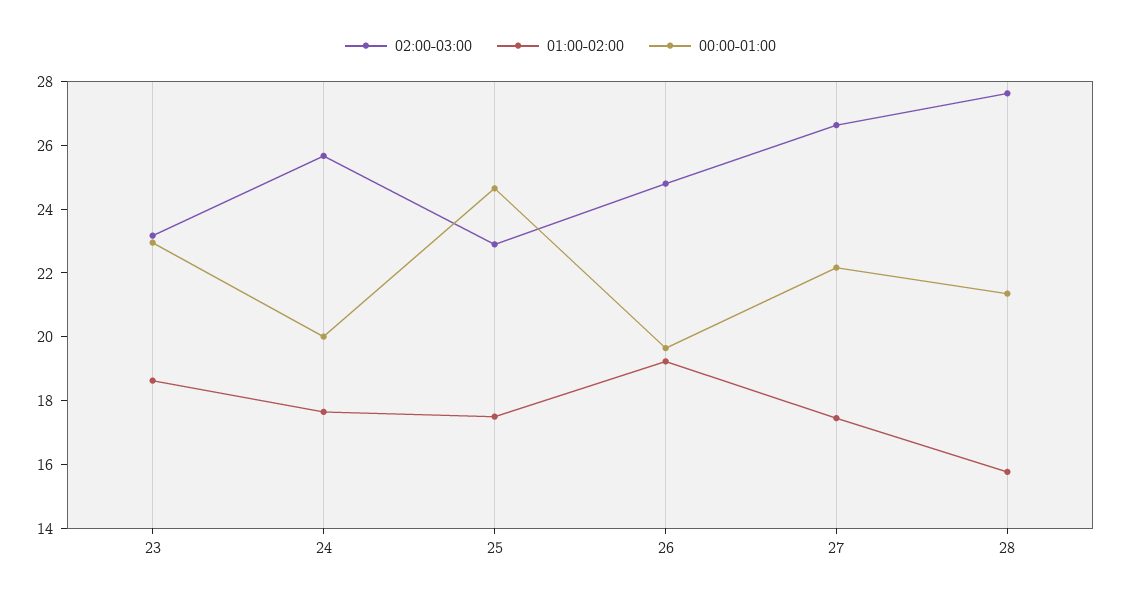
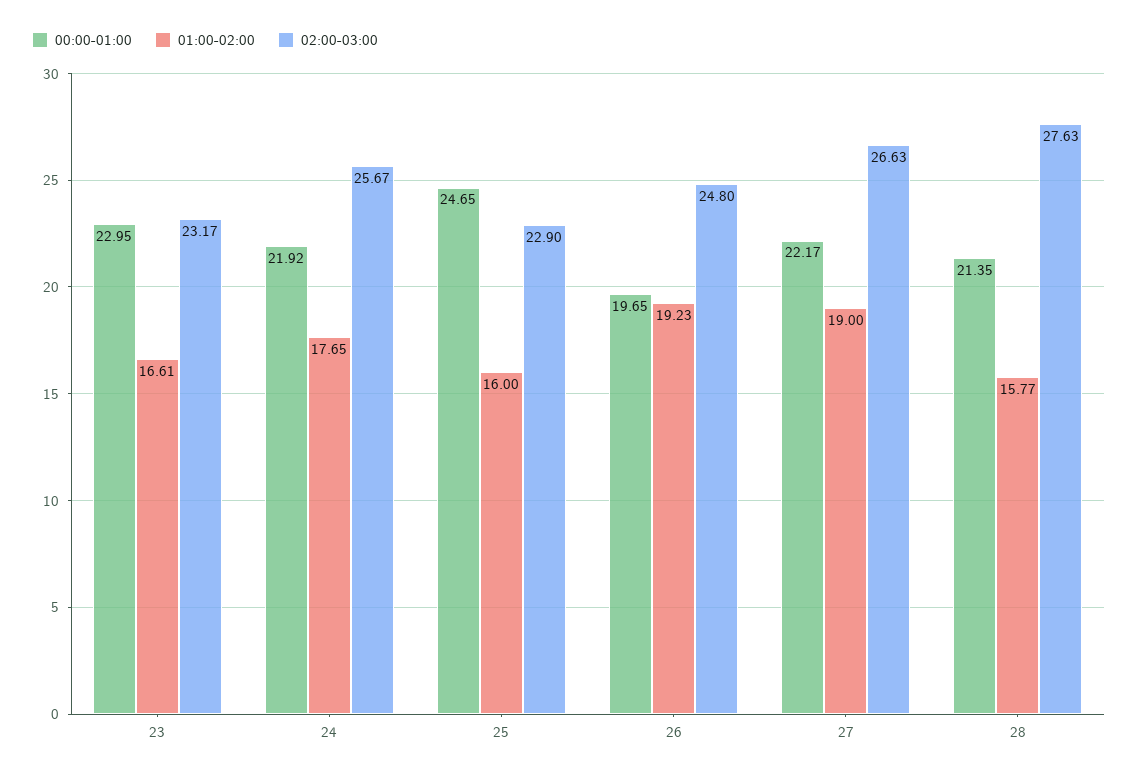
01:00-02:00, 23: 18.5 -> 16.61
00:00-01:00, 24: 20 -> 21.92
01:00-02:00, 25: 17.5 -> 16
01:00-02:00, 27: 17.5 -> 19

